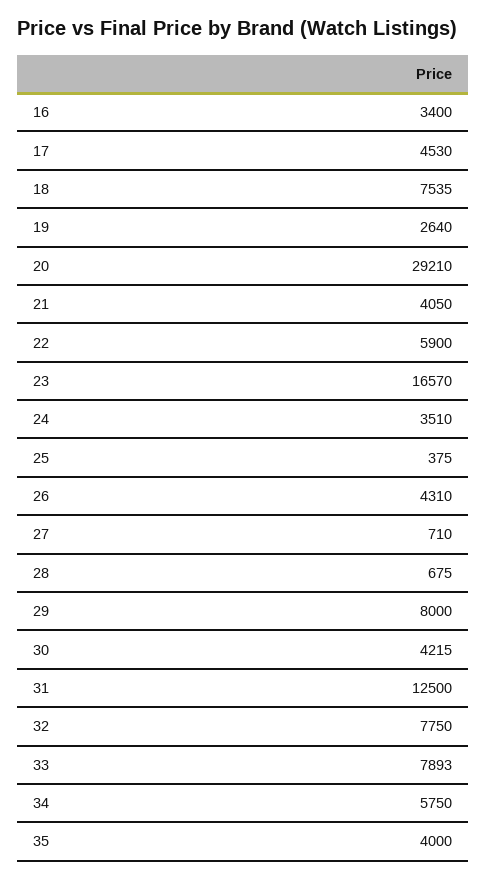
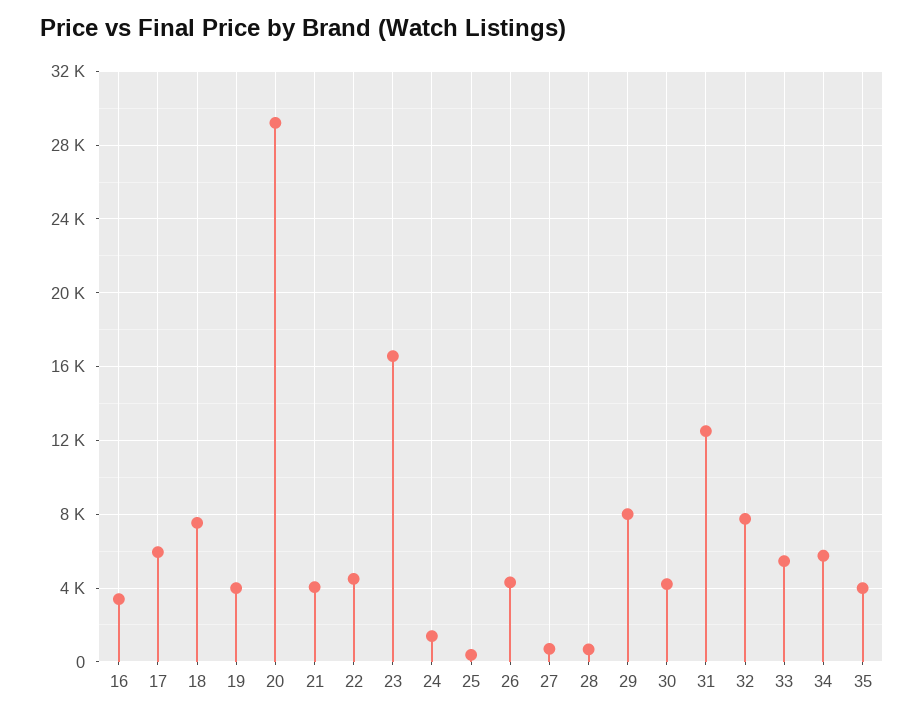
17: 4530 -> 6000
19: 2640 -> 4000
22: 5900 -> 4500
24: 3510 -> 1500
33: 7893 -> 5500

